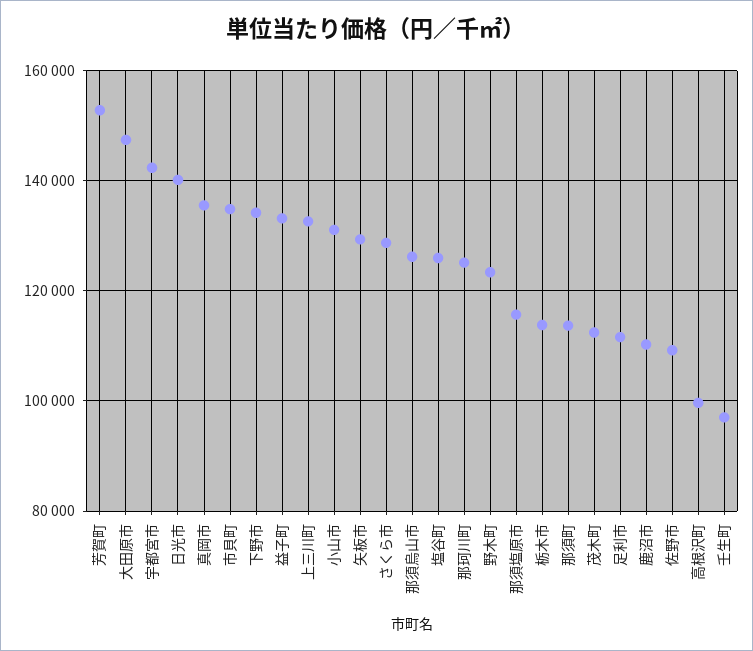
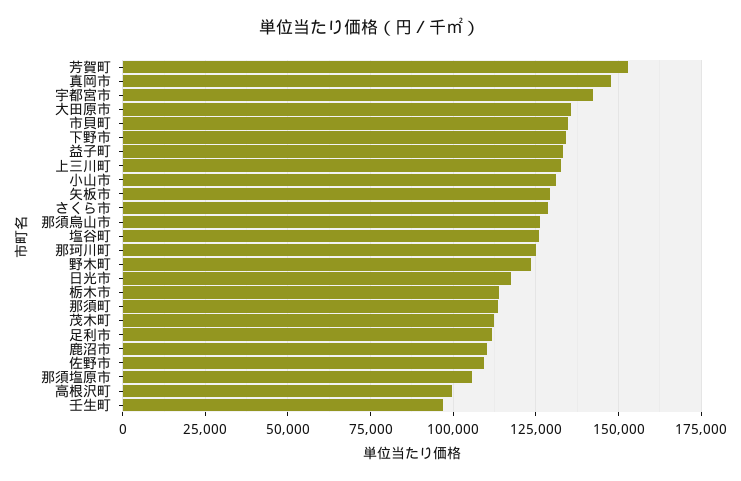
大田原市: 148000 -> 135000
日光市: 140000 -> 117500
真岡市: 136000 -> 147500
那須塩原市: 116000 -> 105000

